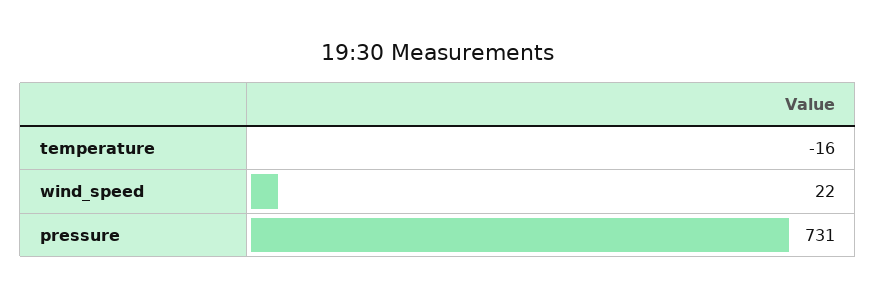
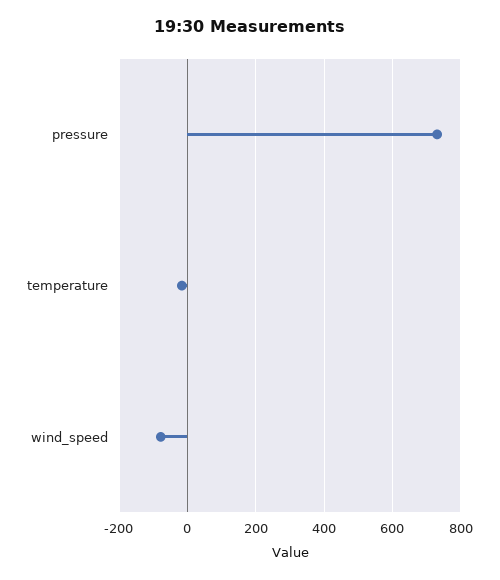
wind_speed: 22 -> -80

